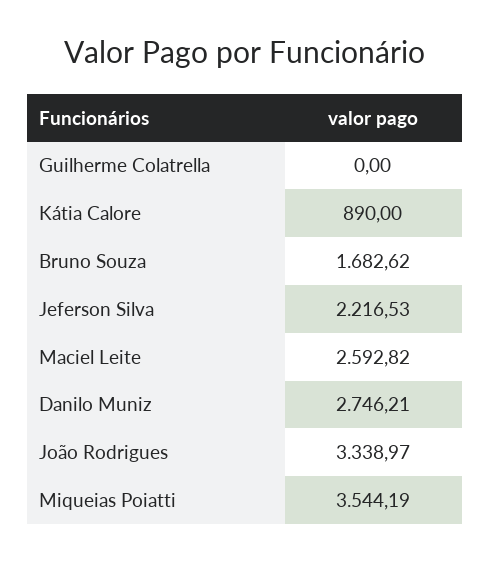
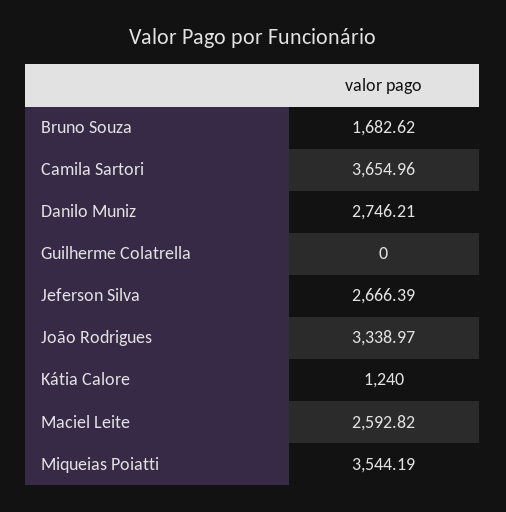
Kátia Calore: 890 -> 1240
Jeferson Silva: 2216.53 -> 2666.39
Camila Sartori: none -> 3654.96

